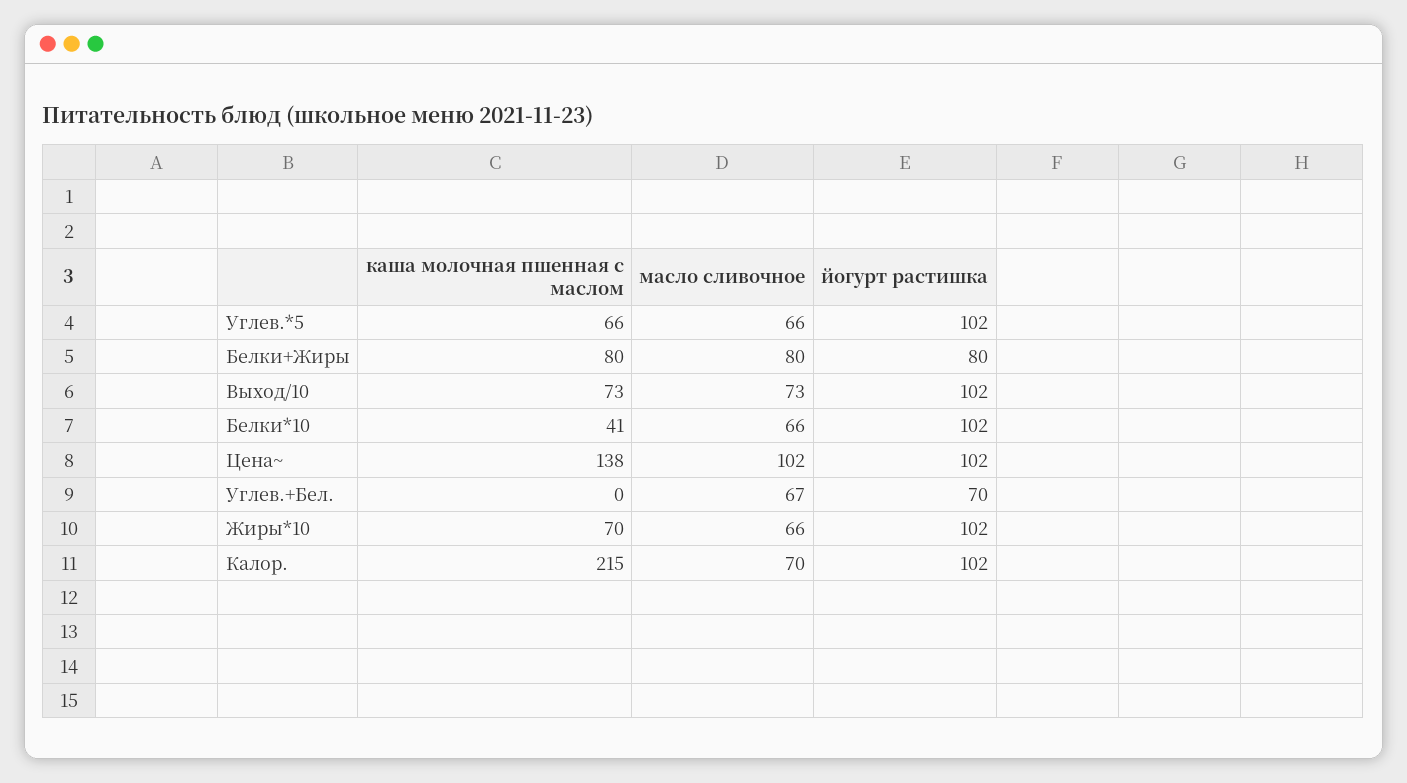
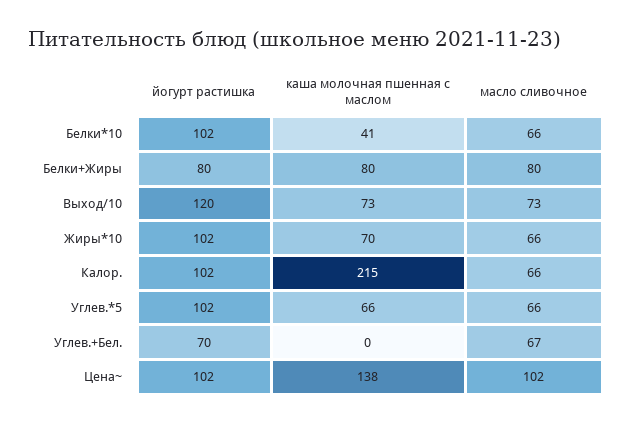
йогурт растишка, Выход/10: 102 -> 120
масло сливочное, Калор.: 70 -> 66

